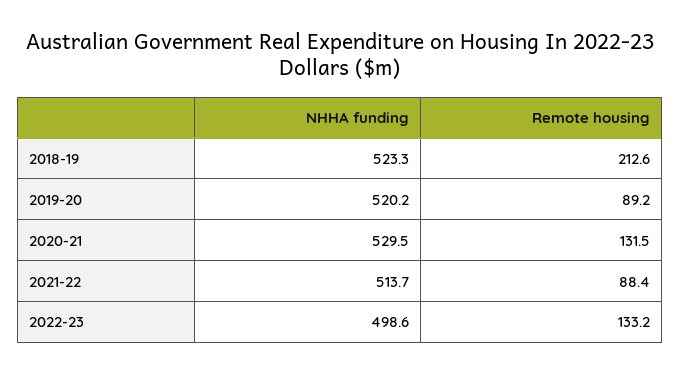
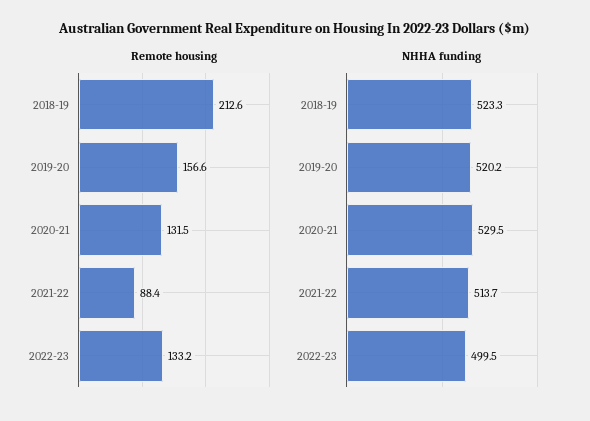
Remote housing, 2019-20: 89.2 -> 156.6
NHHA funding, 2022-23: 498.6 -> 499.5

